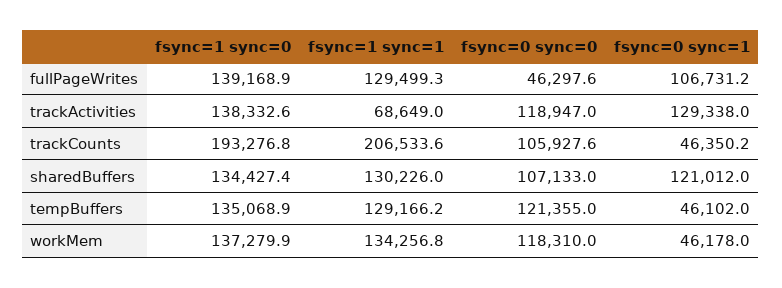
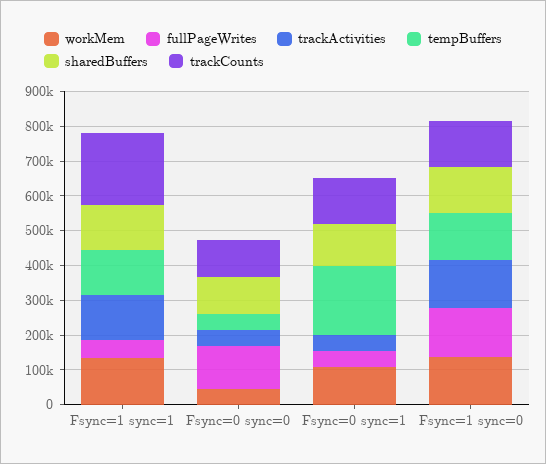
fullPageWrites, fsync=1 sync=1: 129499.3 -> 50000
fullPageWrites, fsync=0 sync=0: 46297.6 -> 125000
fullPageWrites, fsync=0 sync=1: 106731.2 -> 50000
trackActivities, fsync=1 sync=1: 68649 -> 125000
trackActivities, fsync=0 sync=0: 118947 -> 50000
trackActivities, fsync=0 sync=1: 129338 -> 50000
trackCounts, fsync=1 sync=0: 193276.8 -> 125000
trackCounts, fsync=0 sync=1: 46350.2 -> 125000
tempBuffers, fsync=0 sync=0: 121355 -> 50000
tempBuffers, fsync=0 sync=1: 46102 -> 200000
workMem, fsync=0 sync=0: 118310 -> 50000
workMem, fsync=0 sync=1: 46178 -> 100000

